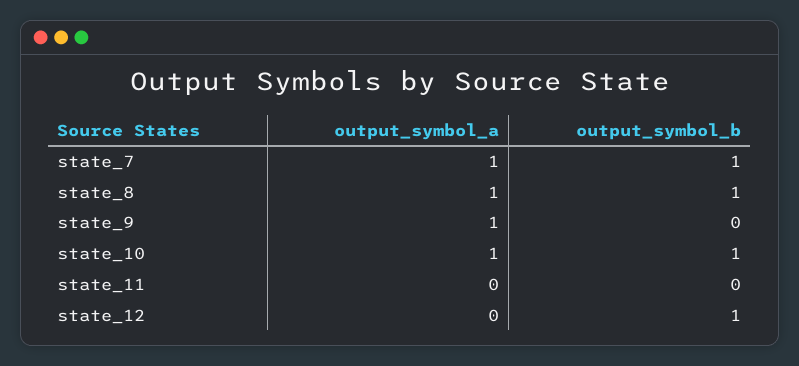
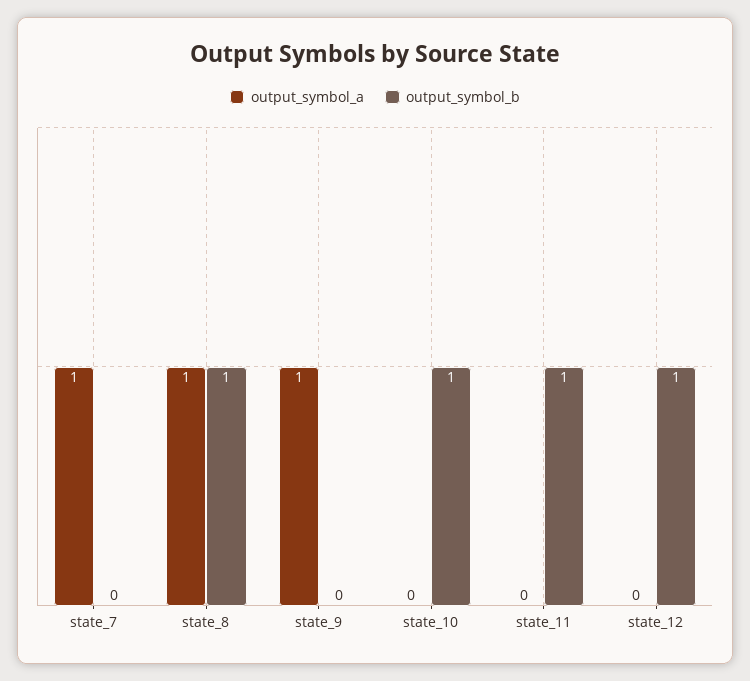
output_symbol_b, state_7: 1 -> 0
output_symbol_a, state_10: 1 -> 0
output_symbol_b, state_11: 0 -> 1

